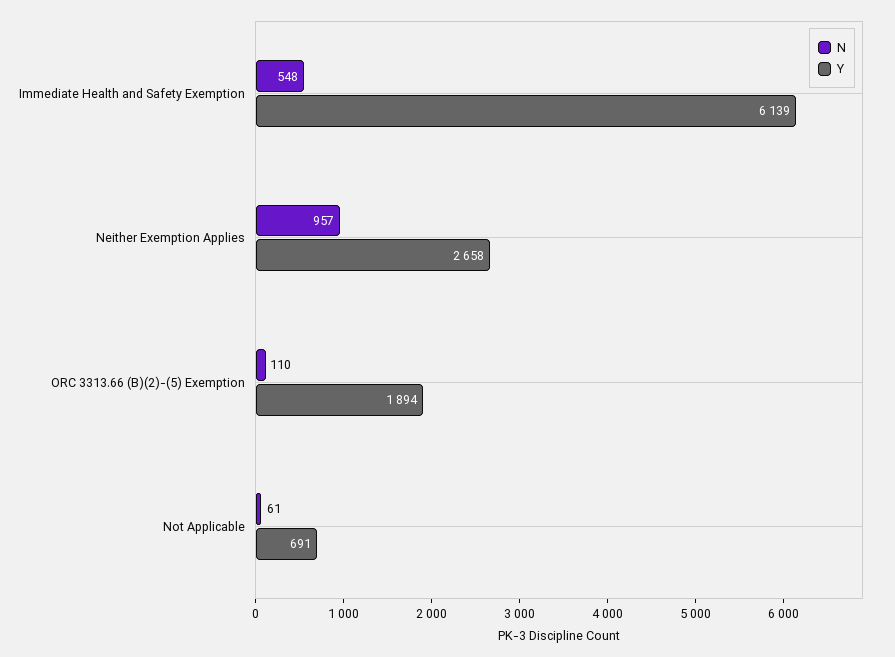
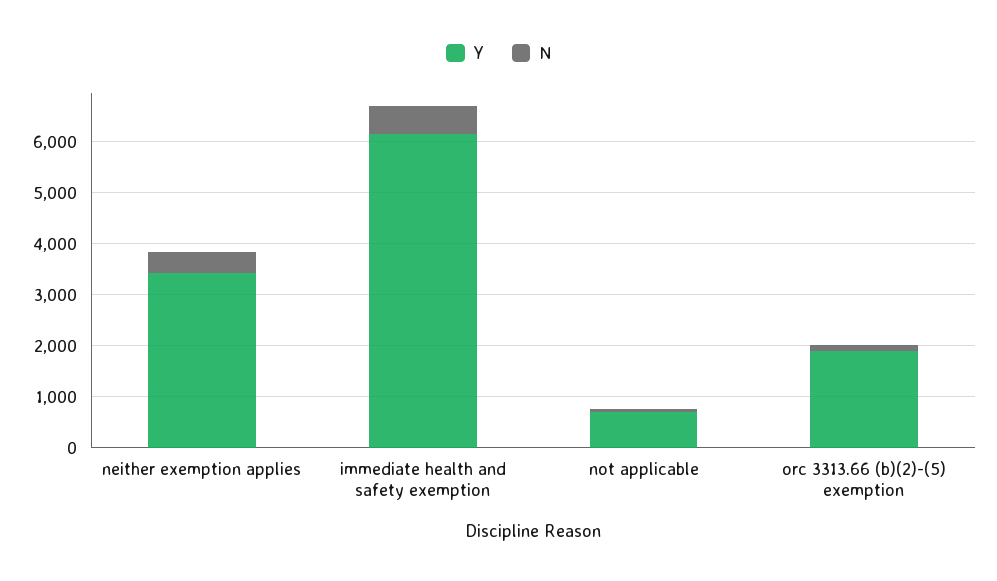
N, Neither Exemption Applies: 957 -> 400
Y, Neither Exemption Applies: 2658 -> 3400

